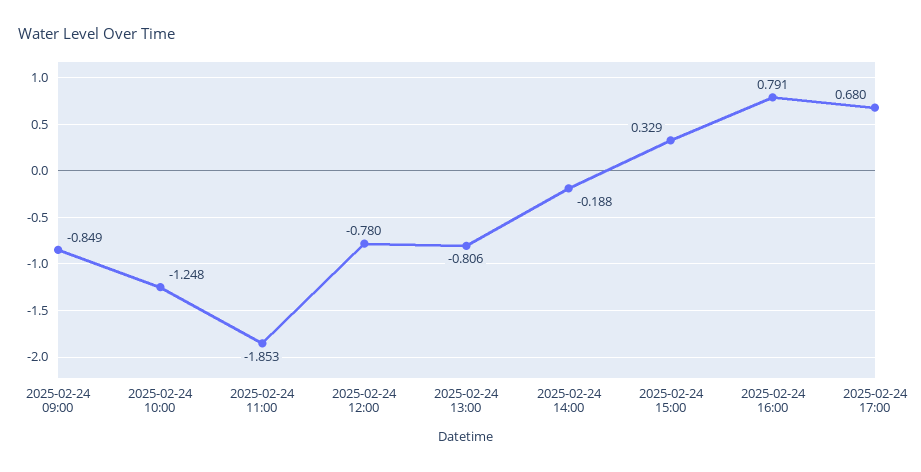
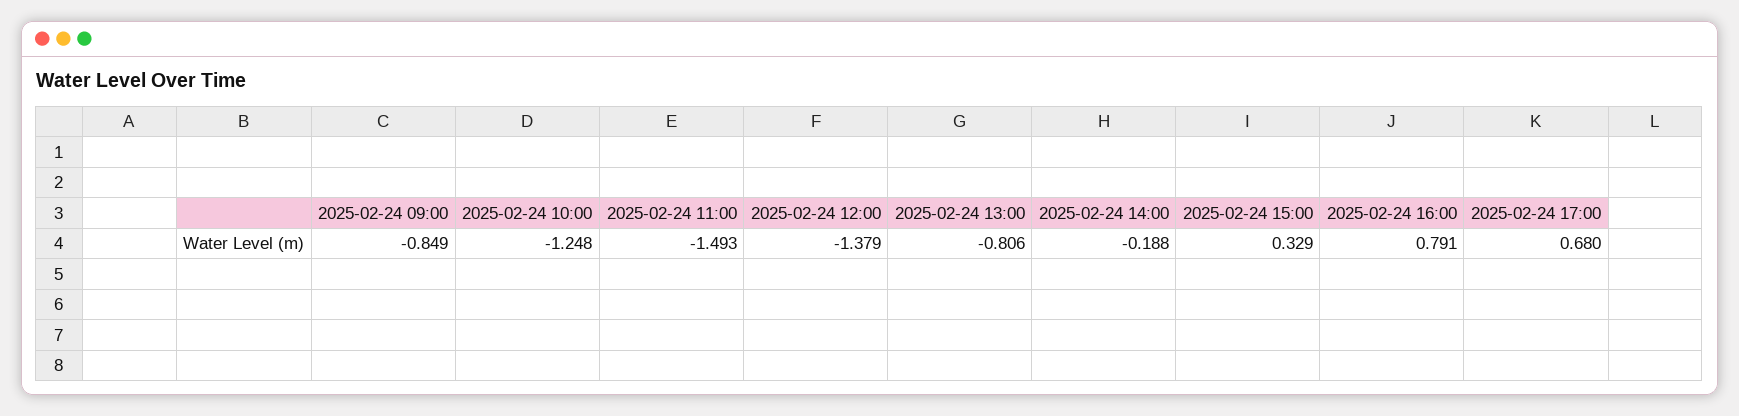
2025-02-24 11:00: -1.853 -> -1.493
2025-02-24 12:00: -0.78 -> -1.379

